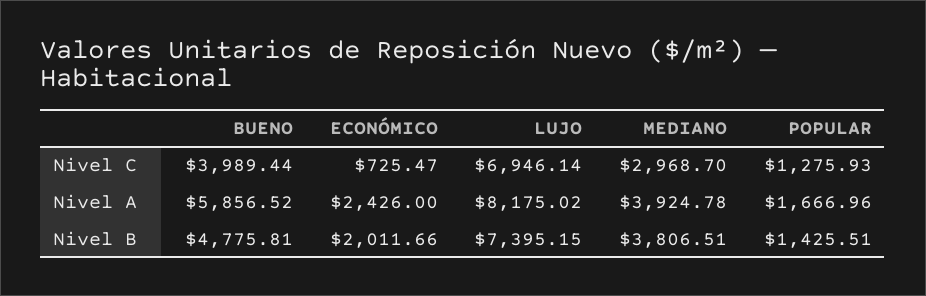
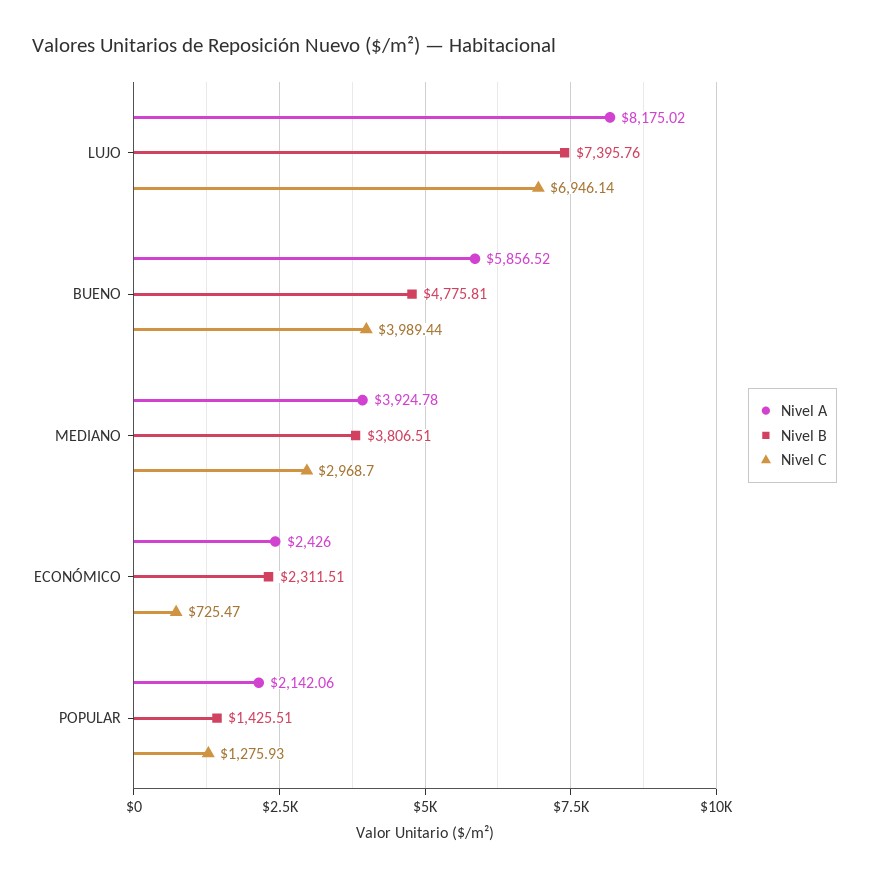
Nivel A, POPULAR: 1666.96 -> 2142.06
Nivel B, ECONÓMICO: 2011.66 -> 2311.51
Nivel B, LUJO: 7395.15 -> 7395.76

